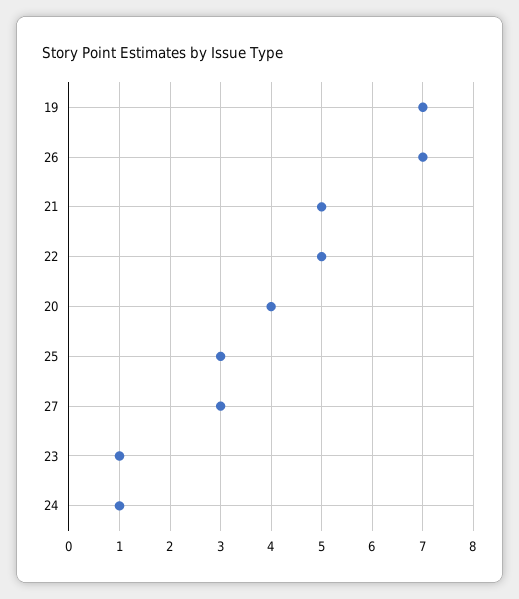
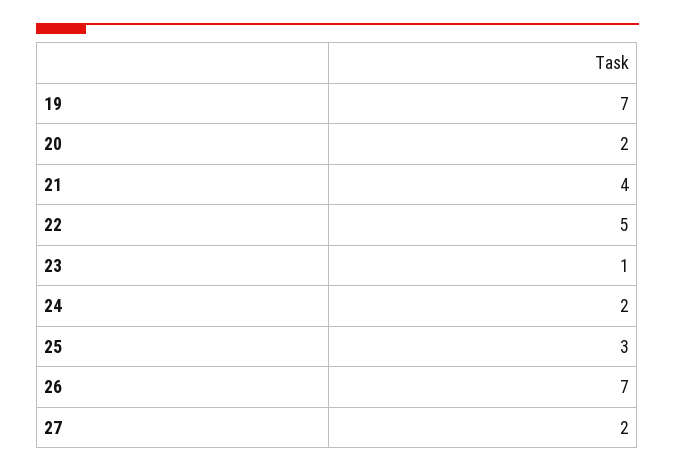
21: 5 -> 4
20: 4 -> 2
27: 3 -> 2
24: 1 -> 2

